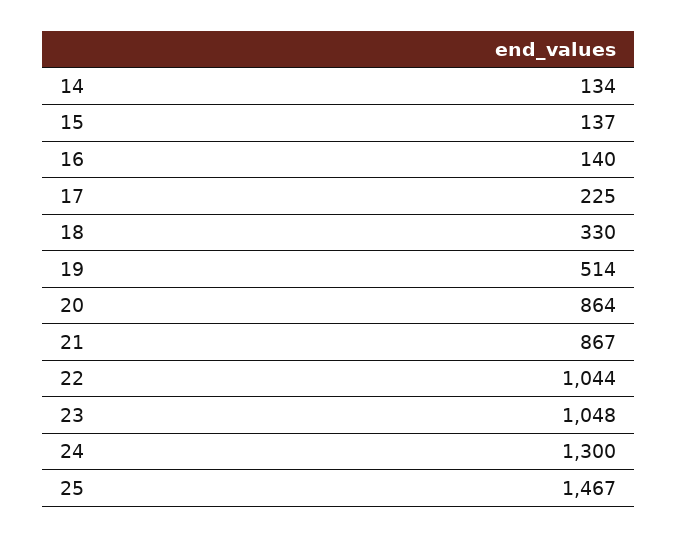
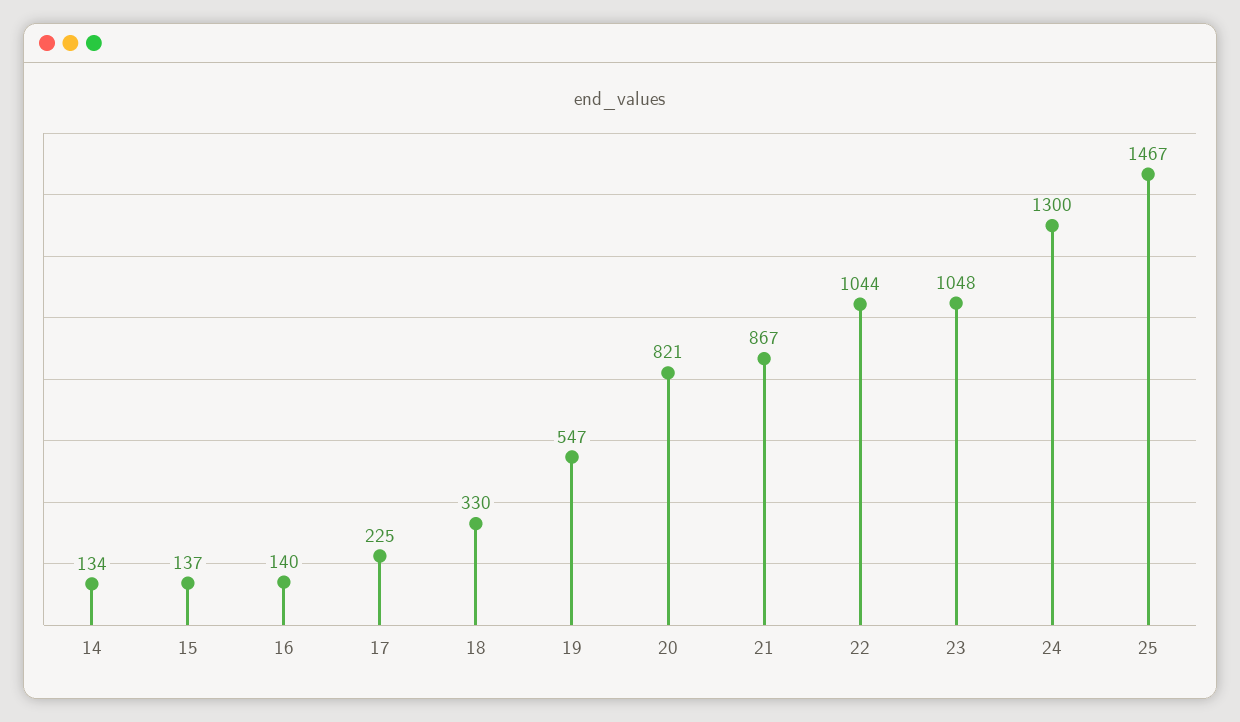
19: 514 -> 547
20: 864 -> 821

